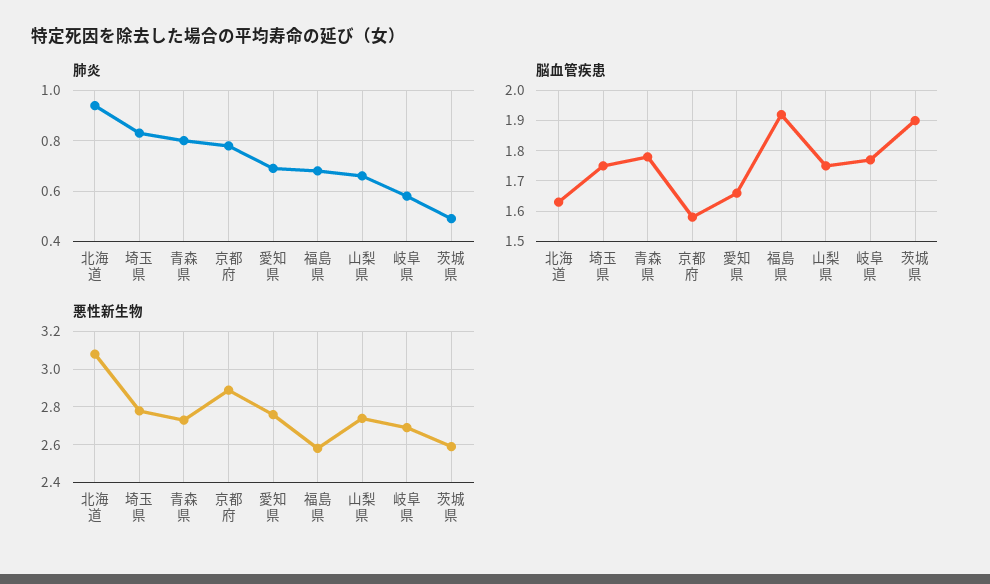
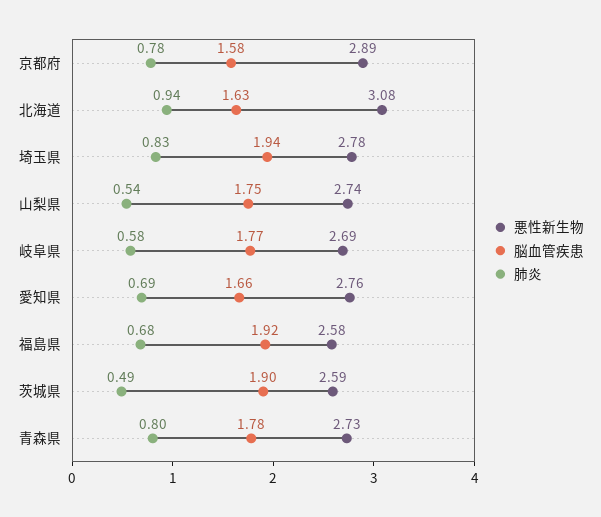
肺炎, 山梨県: 0.65 -> 0.54
脳血管疾患, 埼玉県: 1.75 -> 1.94

